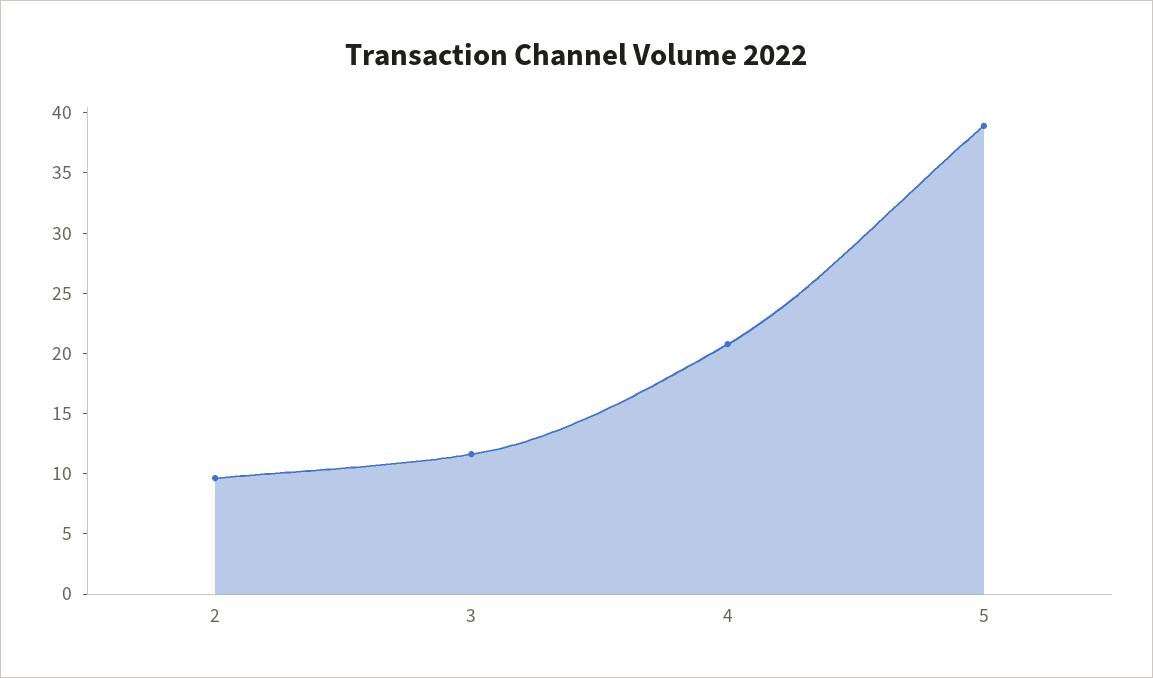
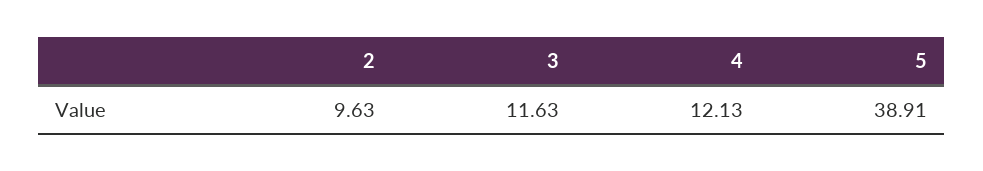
4: 21 -> 12.13

